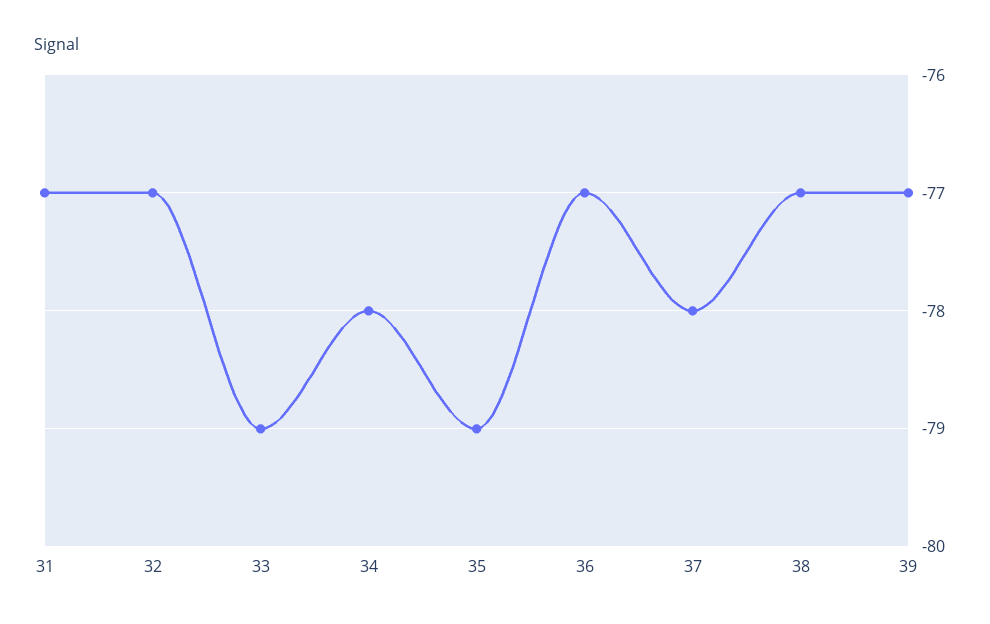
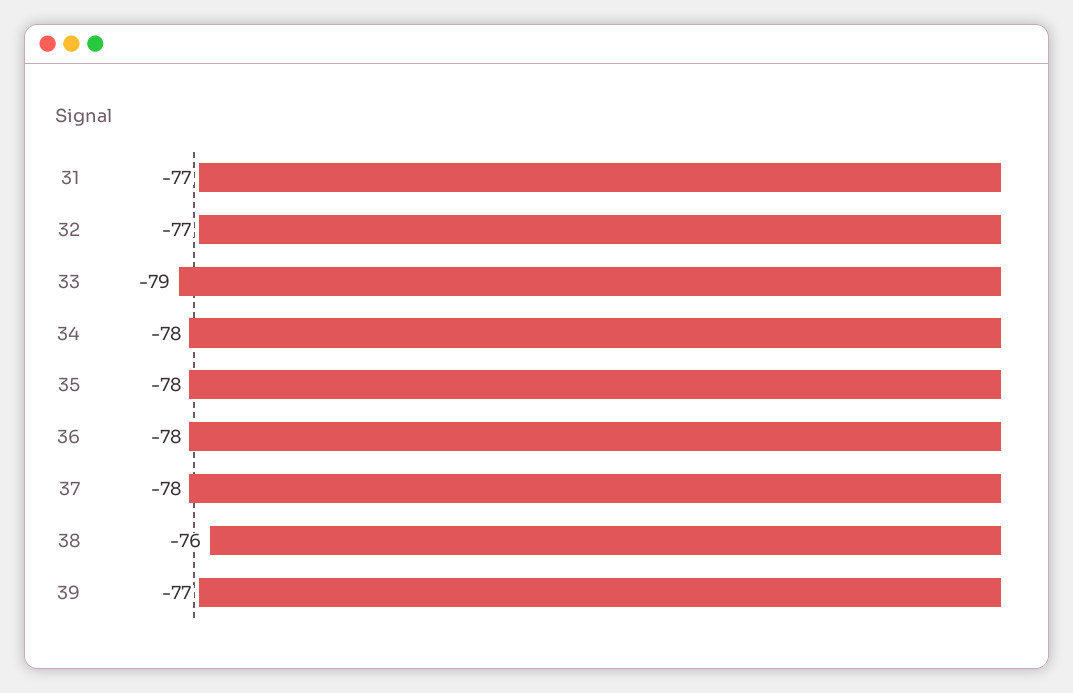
35: -79 -> -78
36: -77 -> -78
38: -77 -> -76

